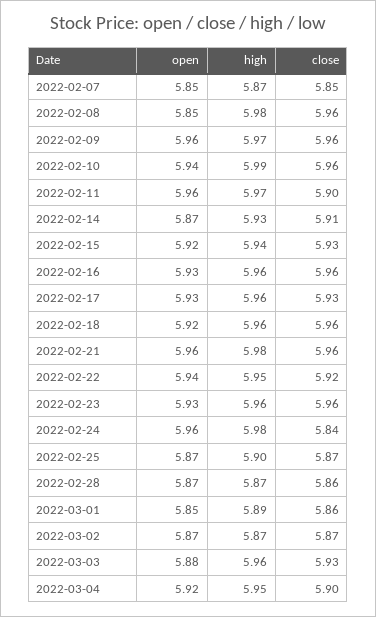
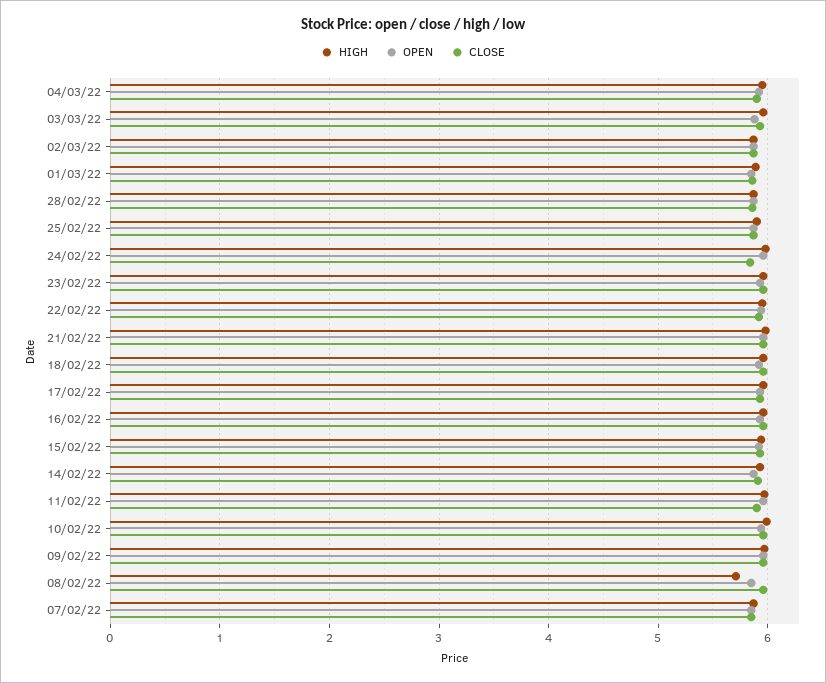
high, 2022-02-08: 5.98 -> 5.7

